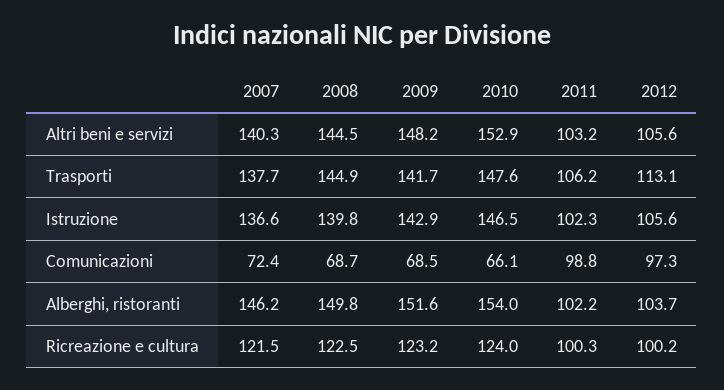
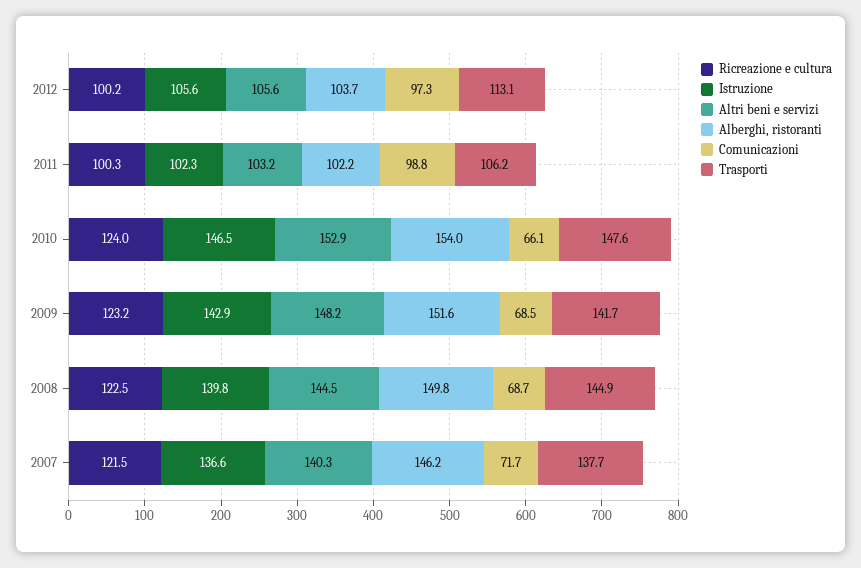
Comunicazioni, 2007: 72.4 -> 71.7

